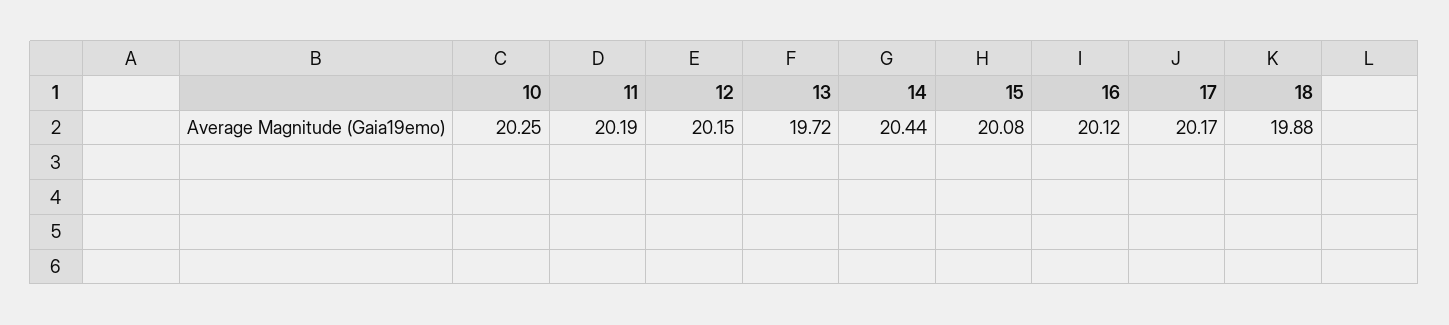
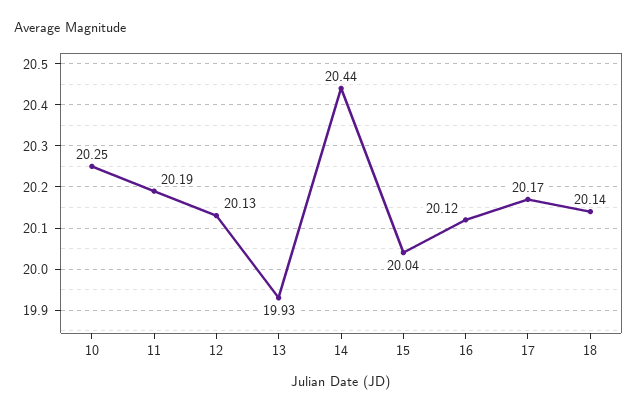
12: 20.15 -> 20.13
13: 19.72 -> 19.93
15: 20.08 -> 20.04
18: 19.88 -> 20.14

